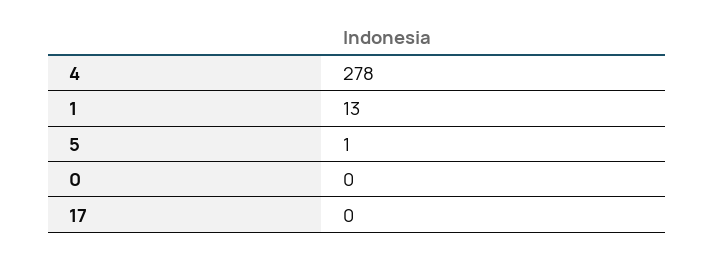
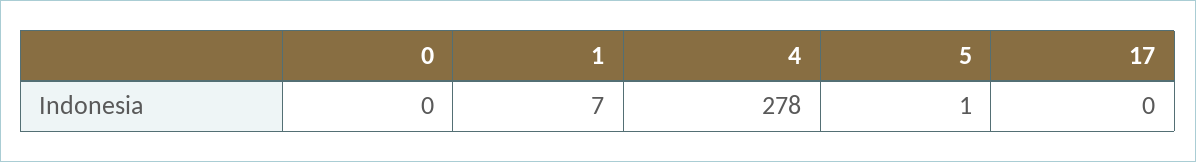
1: 13 -> 7

